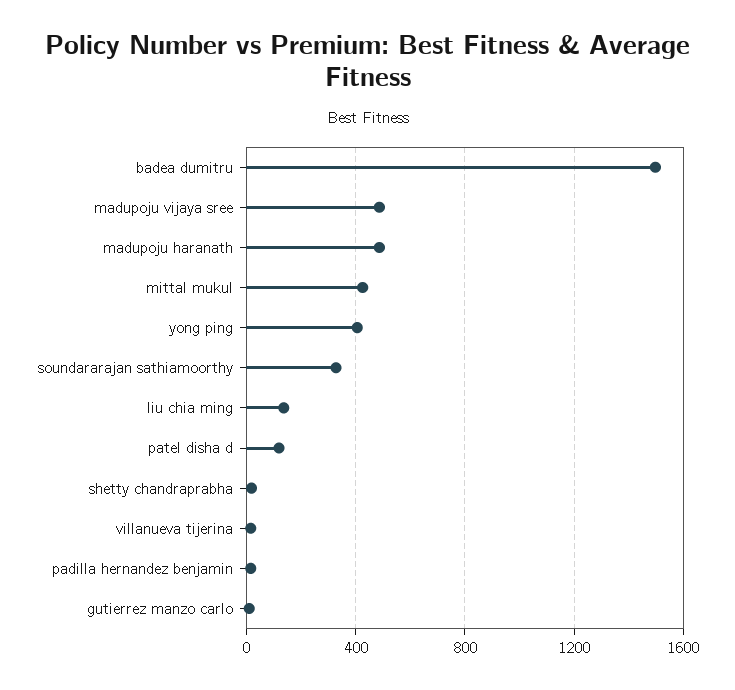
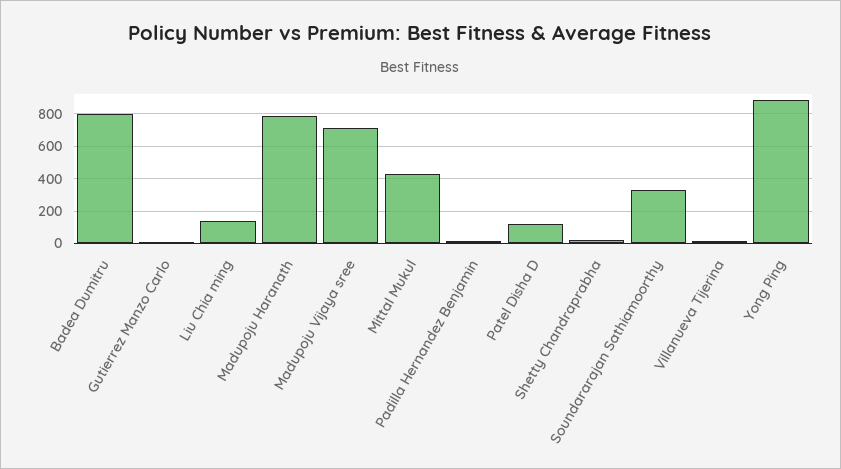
badea dumitru: 1500 -> 800
madupoju vijaya sree: 500 -> 700
madupoju haranath: 500 -> 800
yong ping: 400 -> 900

